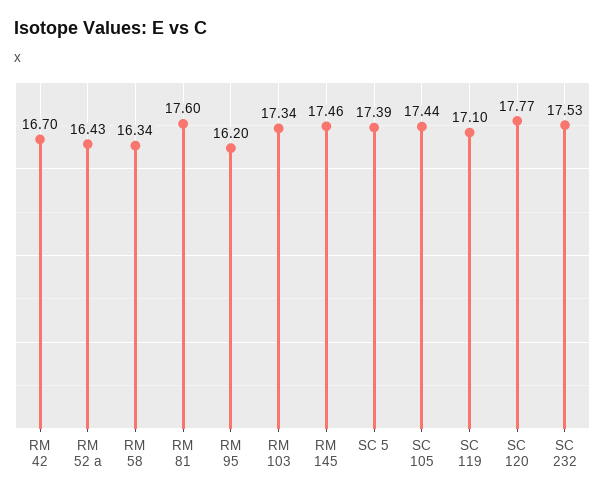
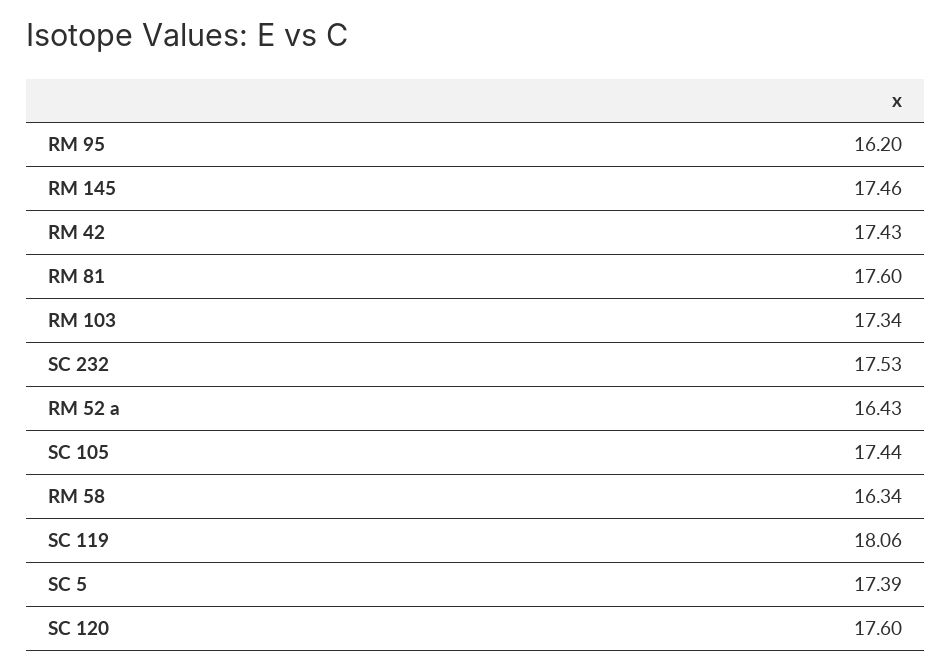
RM 42: 16.7 -> 17.43
SC 119: 17.1 -> 18.06
SC 120: 17.77 -> 17.6

